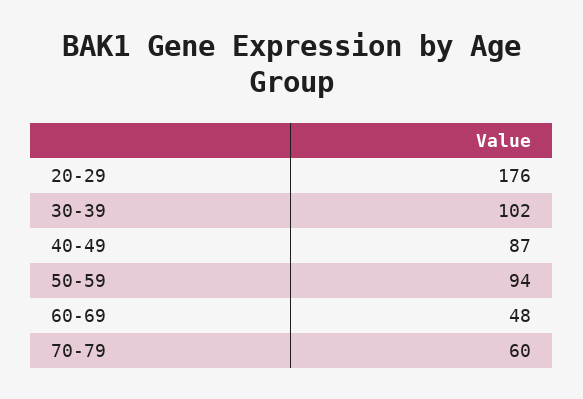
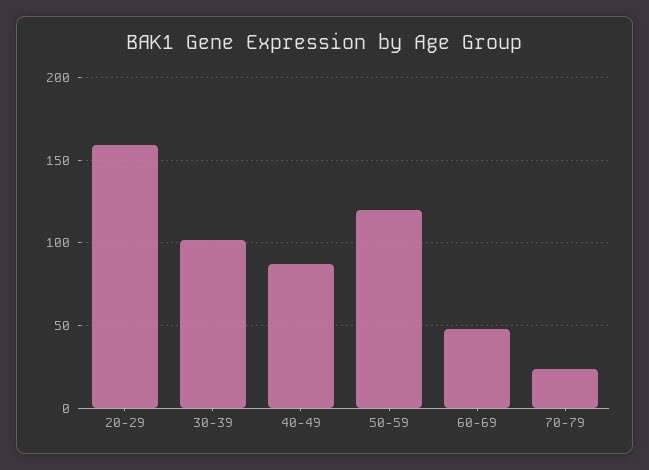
20-29: 176 -> 160
50-59: 94 -> 120
70-79: 60 -> 25

